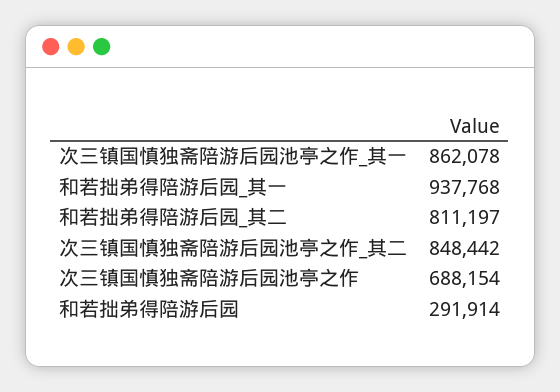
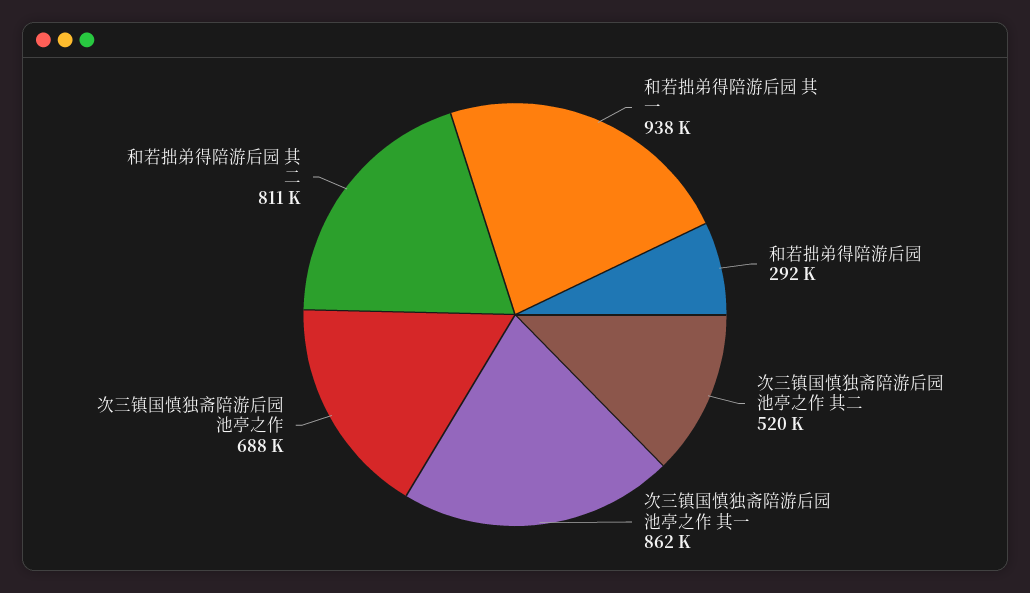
次三镇国慎独斋陪游后园池亭之作_其二: 848442 -> 520000

